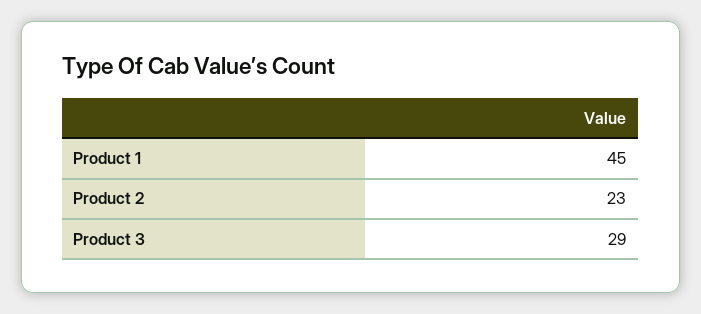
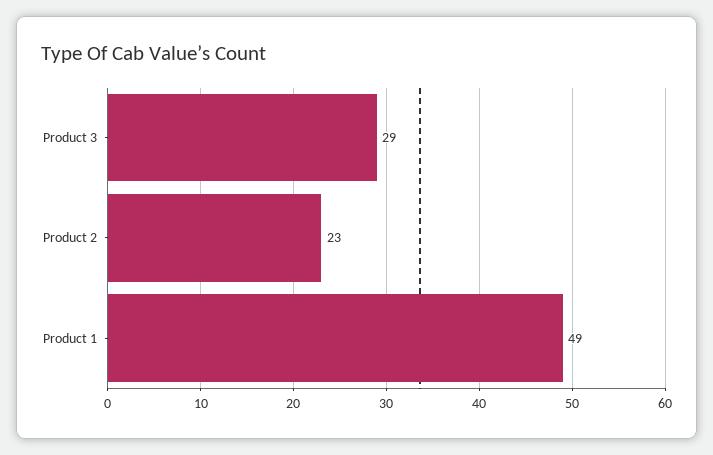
Product 1: 45 -> 49

